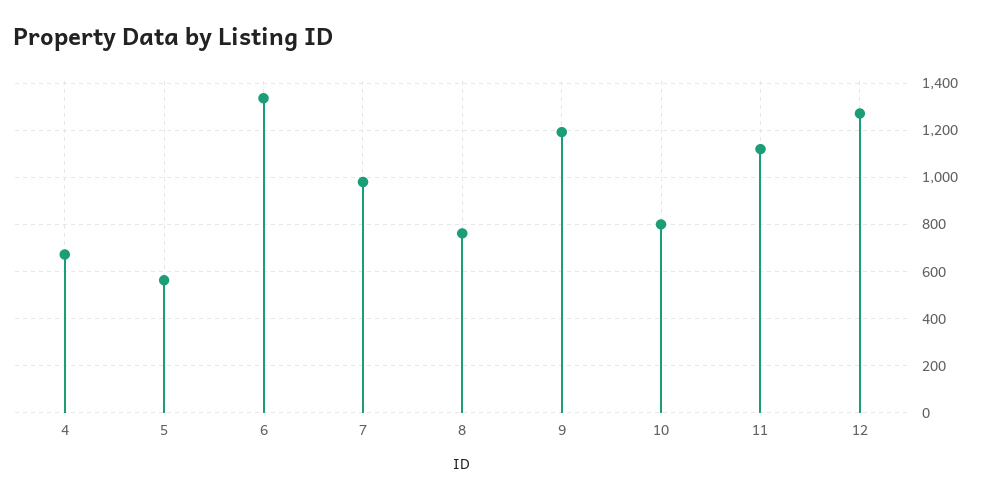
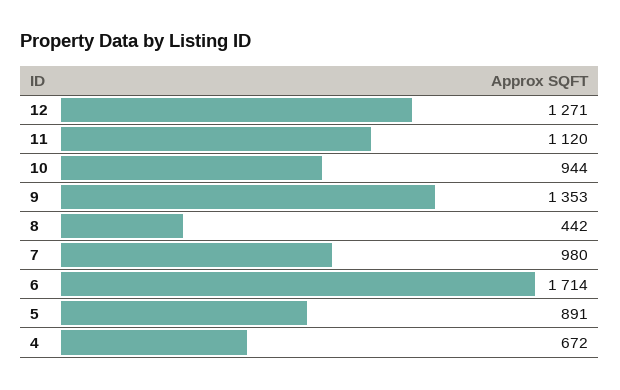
5: 550 -> 891
6: 1350 -> 1714
8: 750 -> 442
9: 1200 -> 1353
10: 800 -> 944

